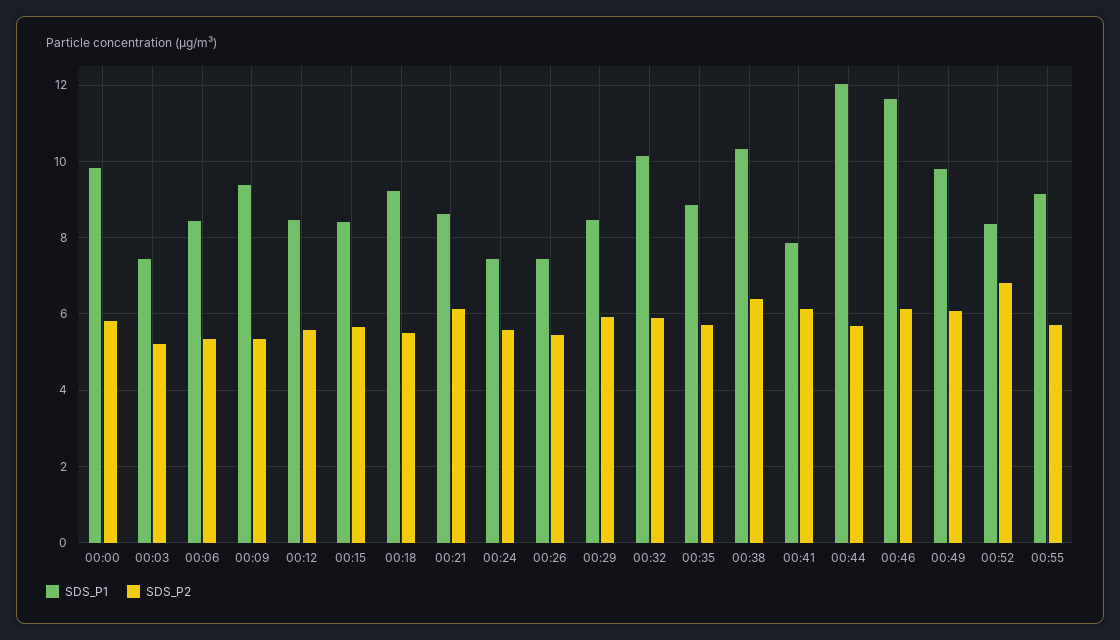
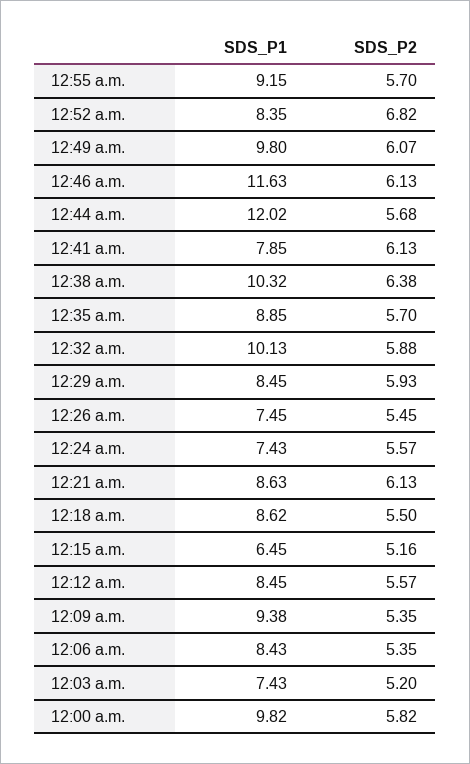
SDS_P1, 00:15: 8.4 -> 6.45
SDS_P2, 00:15: 5.6 -> 5.16
SDS_P1, 00:18: 9.2 -> 8.62

